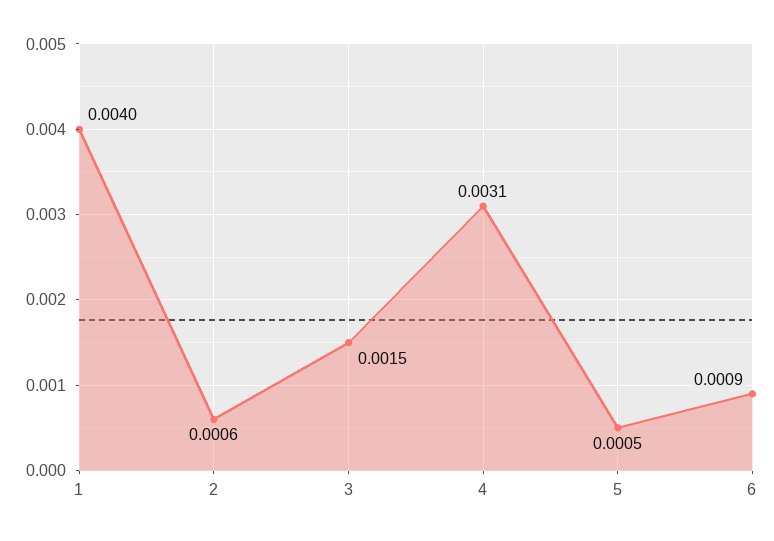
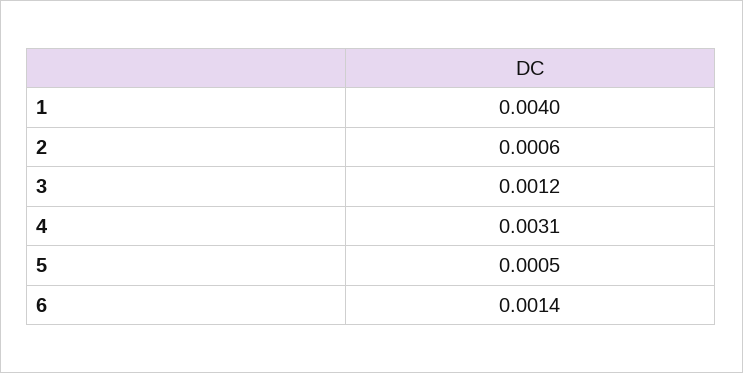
3: 0.0015 -> 0.0012
6: 0.0009 -> 0.0014

